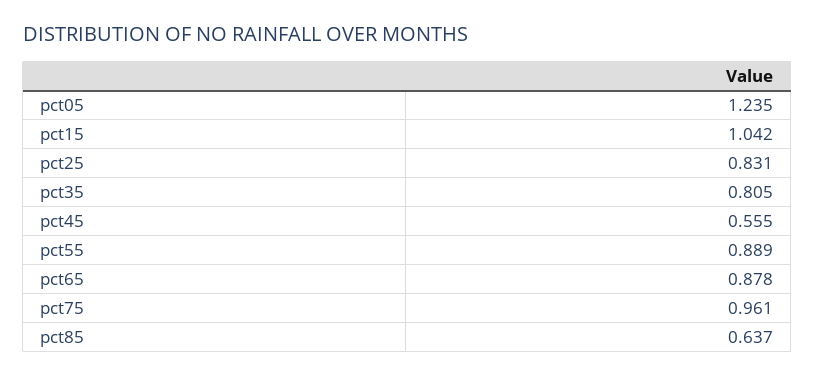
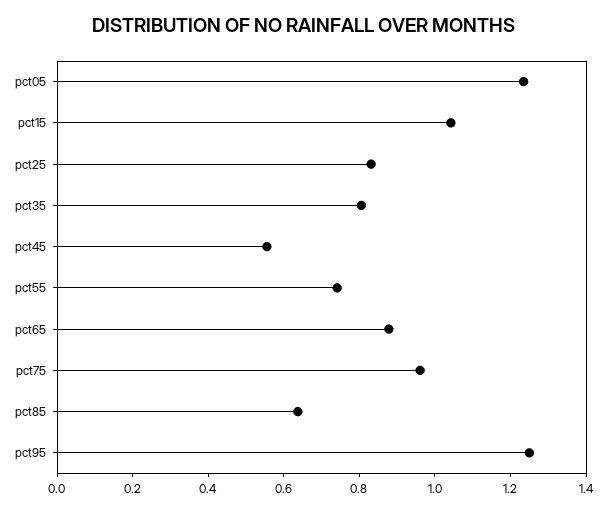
pct55: 0.889 -> 0.75
pct95: none -> 1.25

